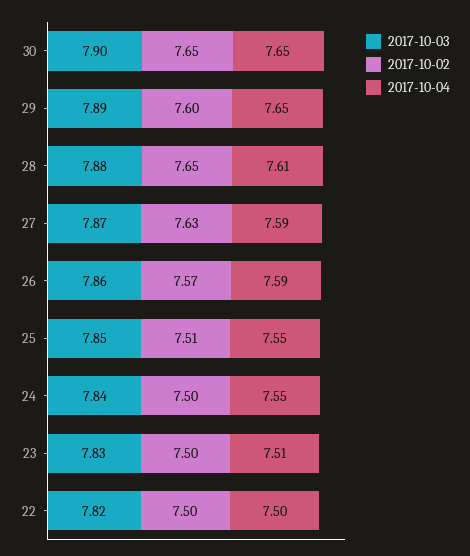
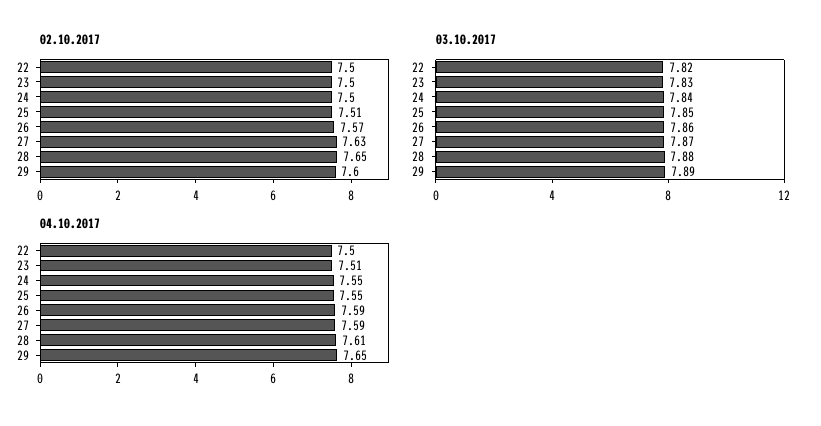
2017-10-03, 30: 7.9 -> none
2017-10-02, 30: 7.65 -> none
2017-10-04, 30: 7.65 -> none

